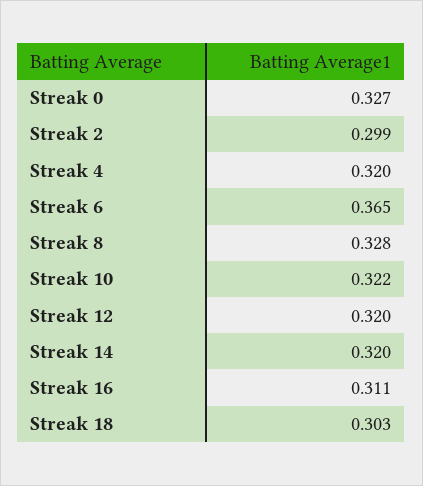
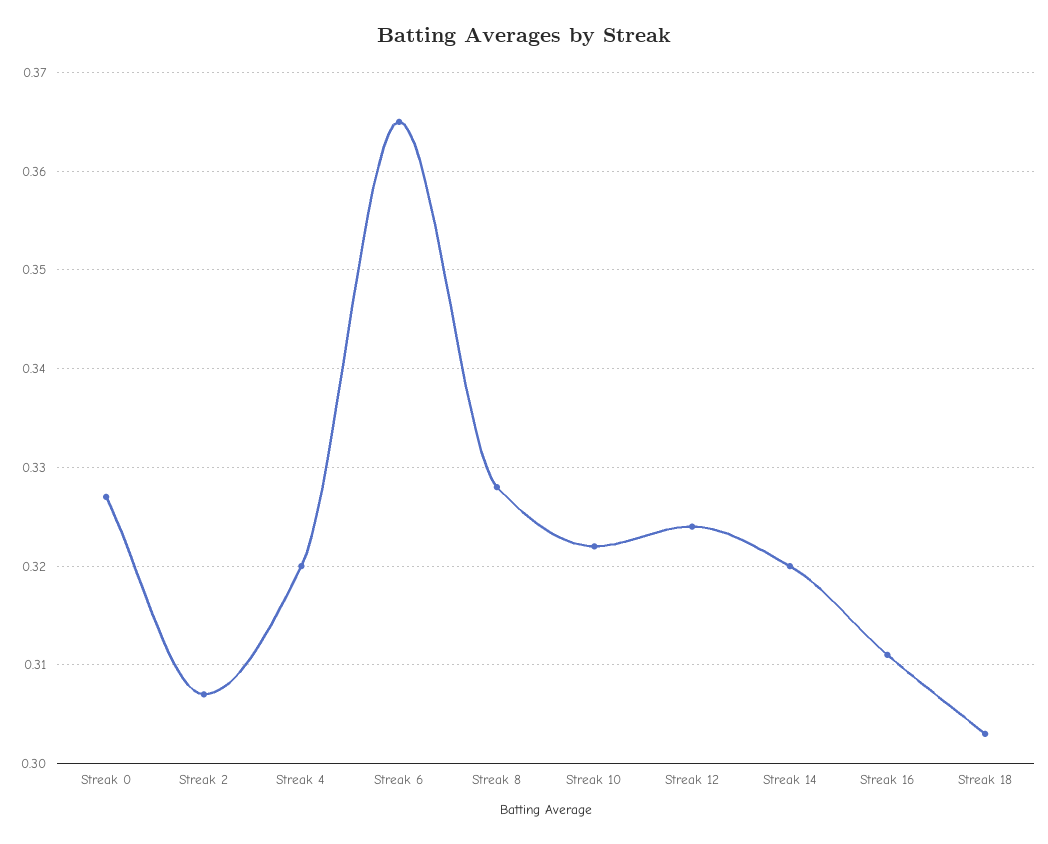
Streak 2: 0.299 -> 0.307
Streak 12: 0.32 -> 0.324

